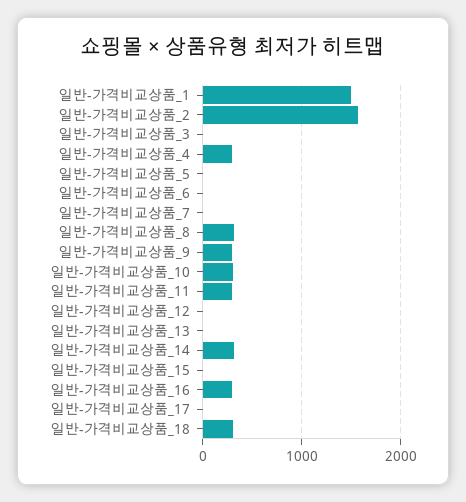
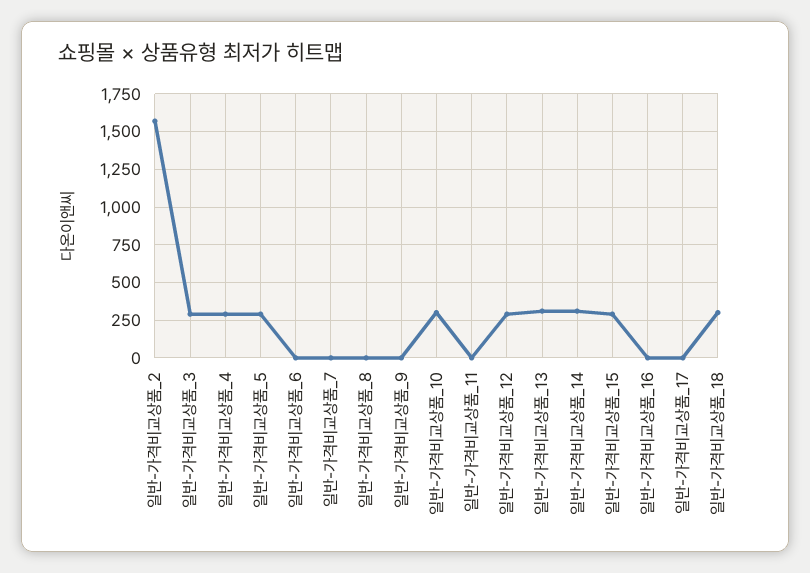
일반-가격비교상품_1: 1500 -> none
일반-가격비교상품_3: 0 -> 300
일반-가격비교상품_5: 0 -> 300
일반-가격비교상품_8: 300 -> 0
일반-가격비교상품_9: 300 -> 0
일반-가격비교상품_11: 300 -> 0
일반-가격비교상품_12: 0 -> 300
일반-가격비교상품_13: 0 -> 300
일반-가격비교상품_15: 0 -> 300
일반-가격비교상품_16: 300 -> 0

